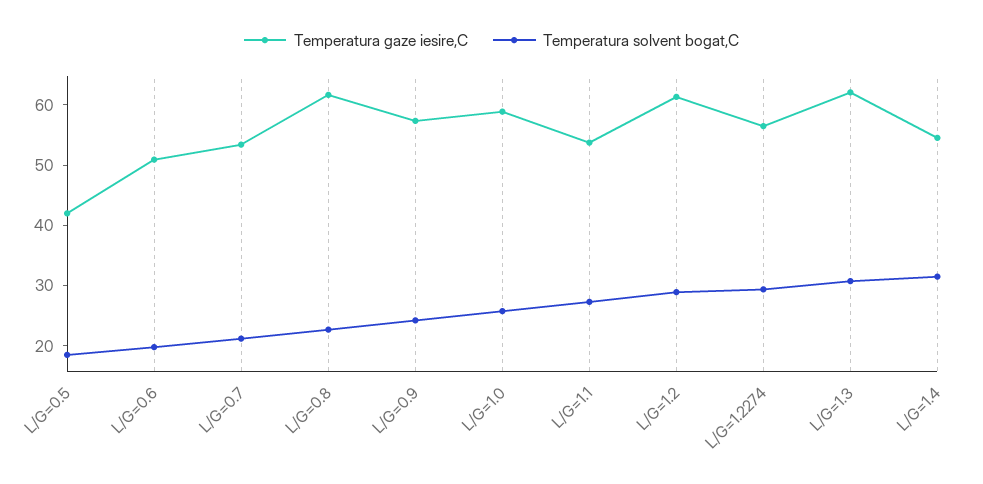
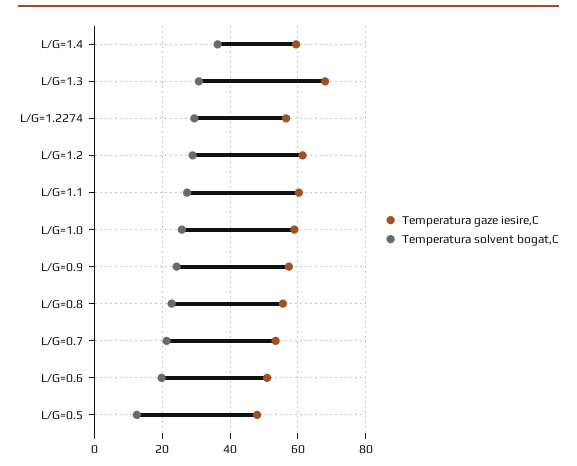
Temperatura gaze iesire,C, L/G=0.5: 42 -> 48
Temperatura solvent bogat,C, L/G=0.5: 18 -> 12
Temperatura gaze iesire,C, L/G=0.8: 62 -> 56
Temperatura gaze iesire,C, L/G=1.1: 54 -> 60
Temperatura gaze iesire,C, L/G=1.3: 62 -> 68
Temperatura gaze iesire,C, L/G=1.4: 54 -> 60
Temperatura solvent bogat,C, L/G=1.4: 32 -> 36

